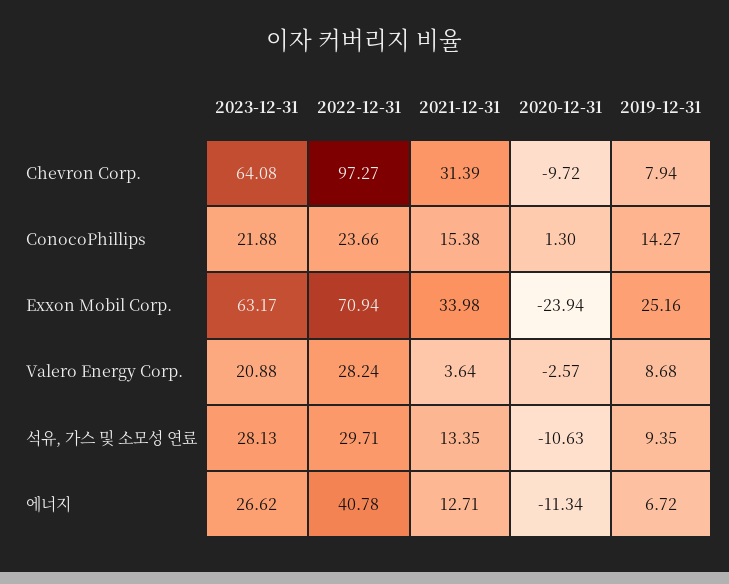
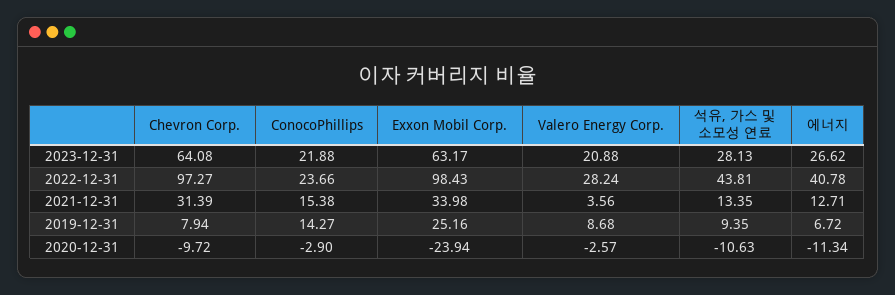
2020-12-31, ConocoPhillips: 1.3 -> -2.9
2022-12-31, Exxon Mobil Corp.: 70.94 -> 98.43
2021-12-31, Valero Energy Corp.: 3.64 -> 3.56
2022-12-31, 석유, 가스 및 소모성 연료: 29.71 -> 43.81

